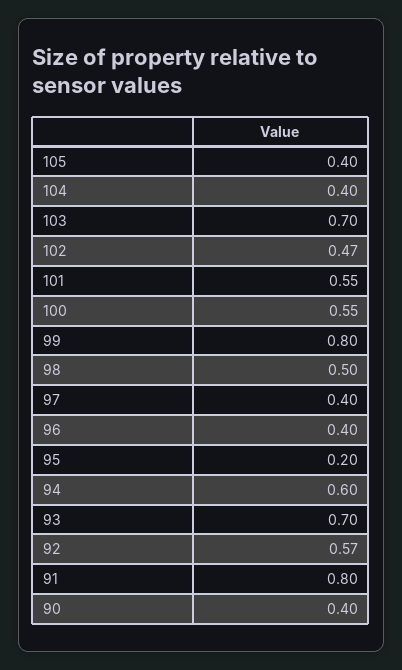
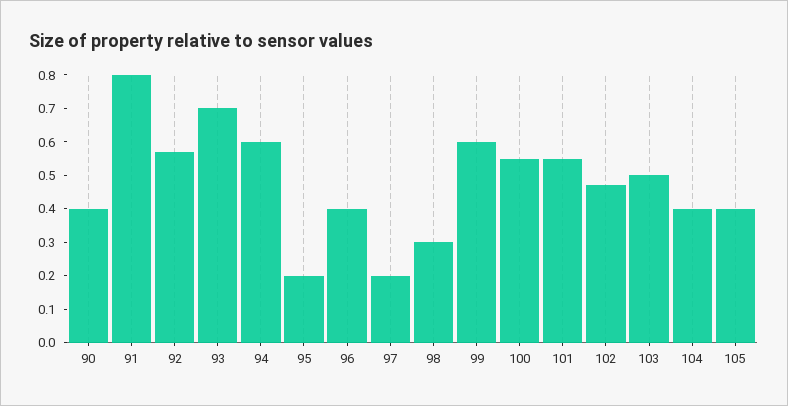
103: 0.7 -> 0.5
99: 0.8 -> 0.6
98: 0.5 -> 0.3
97: 0.4 -> 0.2

